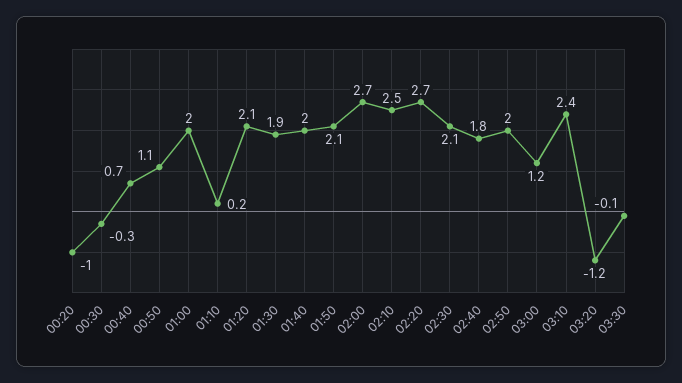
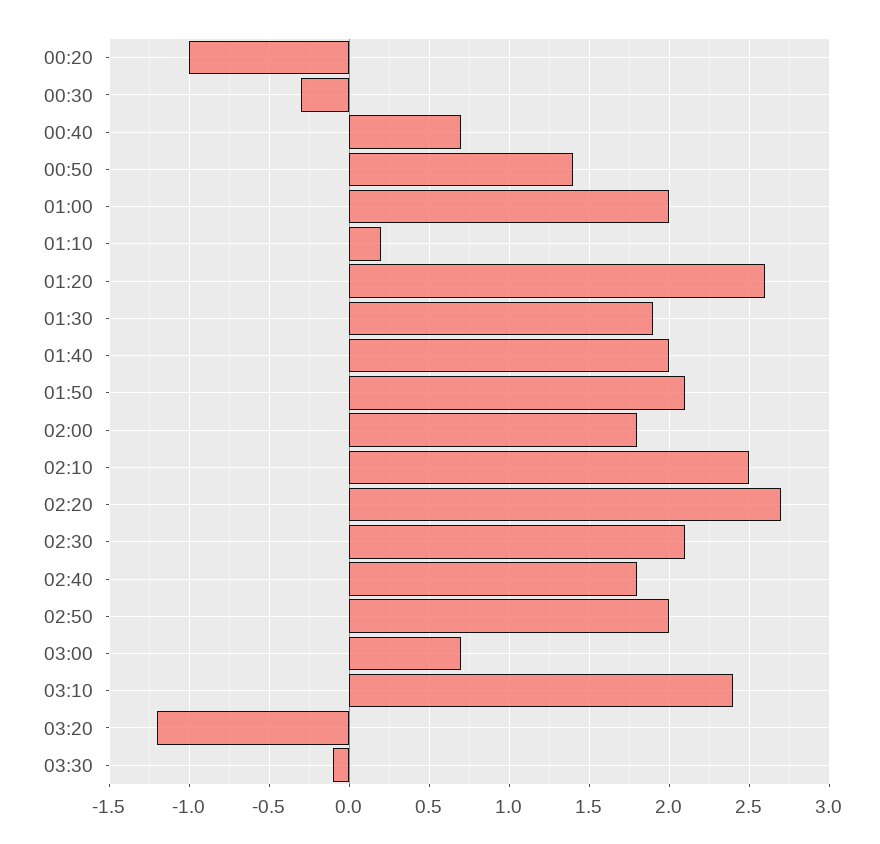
00:50: 1.1 -> 1.4
01:20: 2.1 -> 2.6
02:00: 2.7 -> 1.8
03:00: 1.2 -> 0.7

